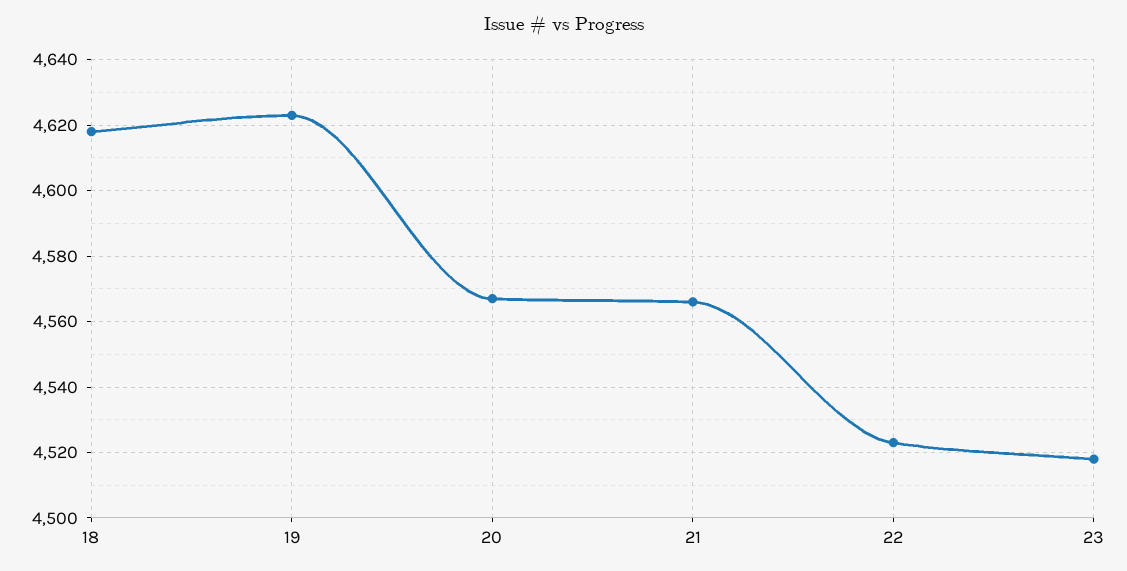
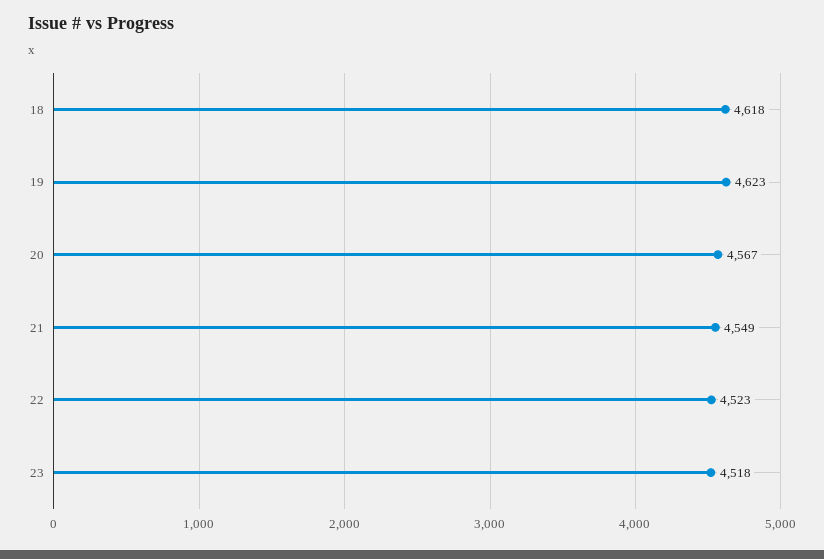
21: 4565 -> 4549

